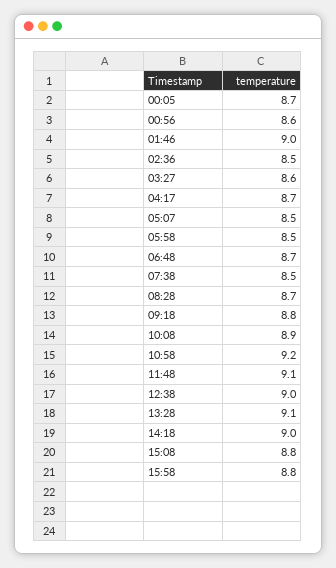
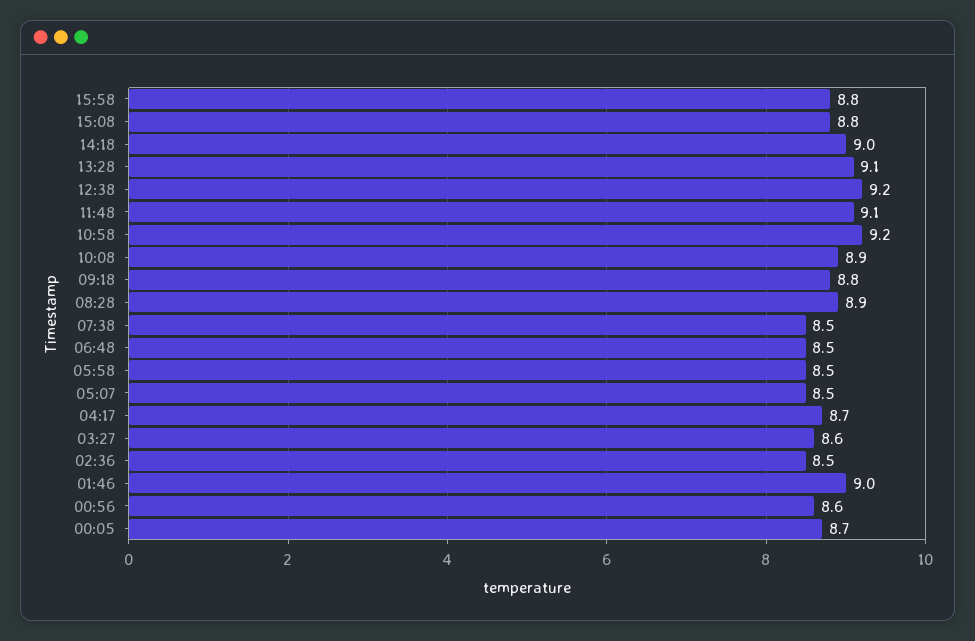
06:48: 8.7 -> 8.5
08:28: 8.7 -> 8.9
12:38: 9 -> 9.2

